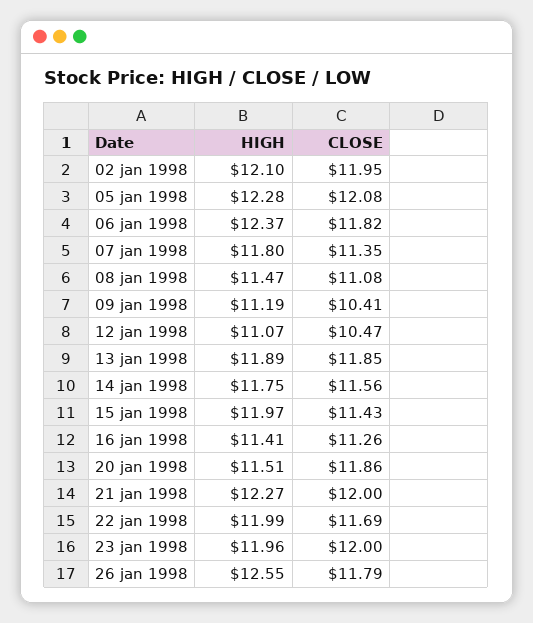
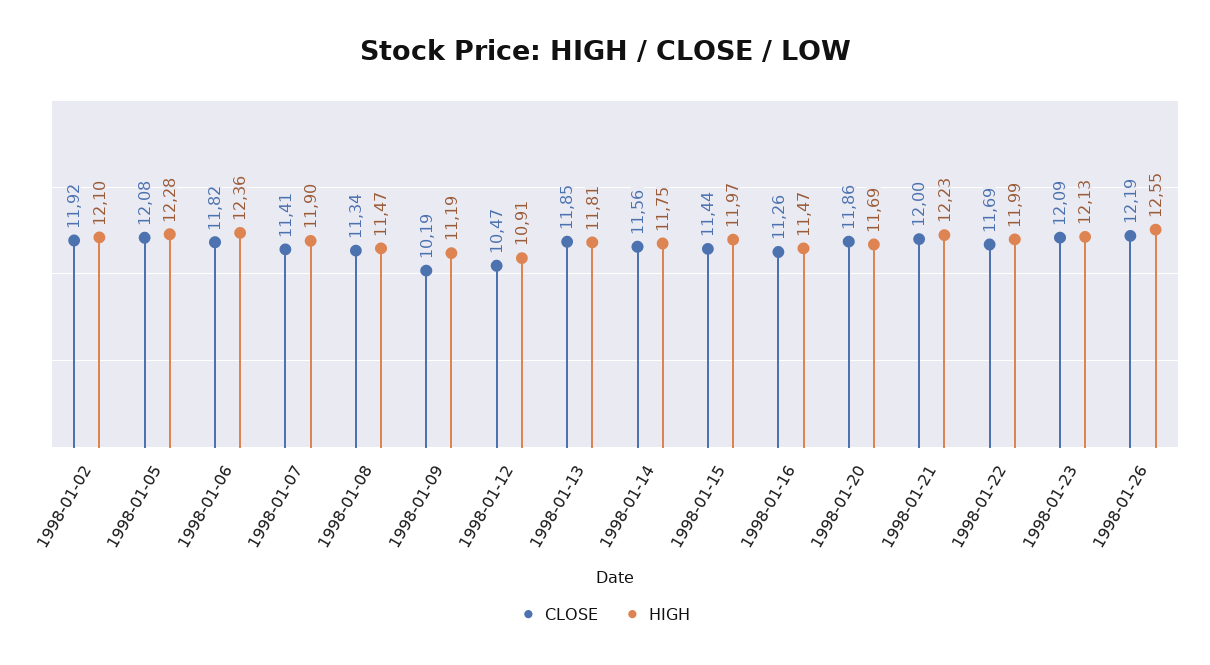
CLOSE, 02 jan 1998: 11.95 -> 11.92
HIGH, 06 jan 1998: 12.37 -> 12.36
HIGH, 07 jan 1998: 11.8 -> 11.9
CLOSE, 07 jan 1998: 11.35 -> 11.41
CLOSE, 08 jan 1998: 11.08 -> 11.34
CLOSE, 09 jan 1998: 10.41 -> 10.19
HIGH, 12 jan 1998: 11.07 -> 10.91
HIGH, 13 jan 1998: 11.89 -> 11.81
CLOSE, 15 jan 1998: 11.43 -> 11.44
HIGH, 16 jan 1998: 11.41 -> 11.47
HIGH, 20 jan 1998: 11.51 -> 11.69
HIGH, 21 jan 1998: 12.27 -> 12.23
HIGH, 23 jan 1998: 11.96 -> 12.13
CLOSE, 23 jan 1998: 12 -> 12.09
CLOSE, 26 jan 1998: 11.79 -> 12.19

